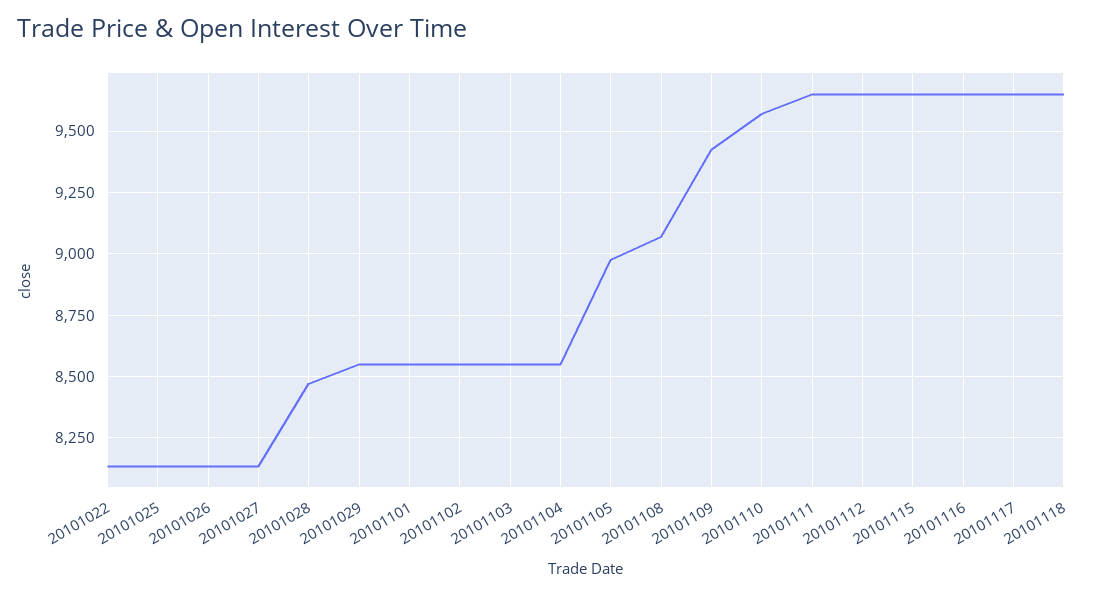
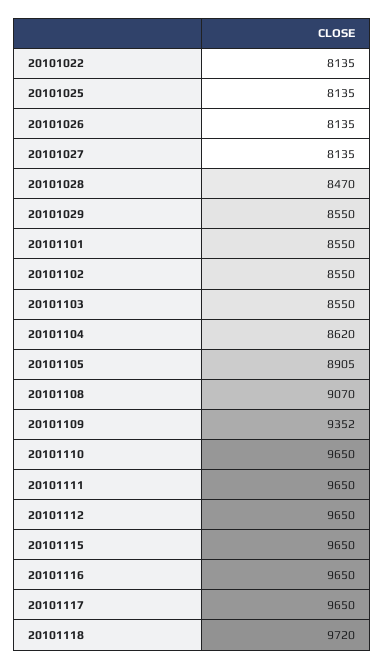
20101104: 8550 -> 8620
20101105: 8975 -> 8905
20101109: 9425 -> 9352
20101110: 9575 -> 9650
20101118: 9650 -> 9720

